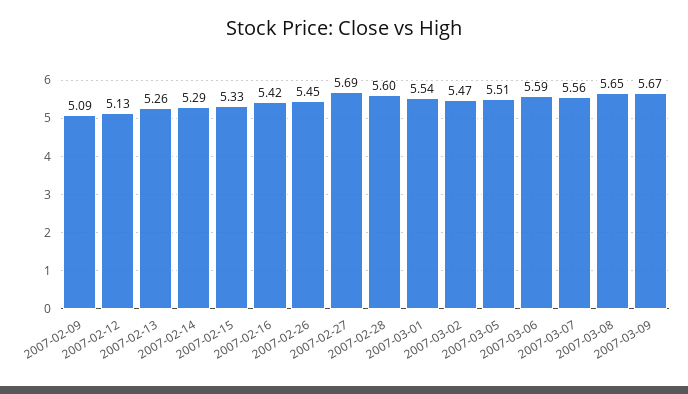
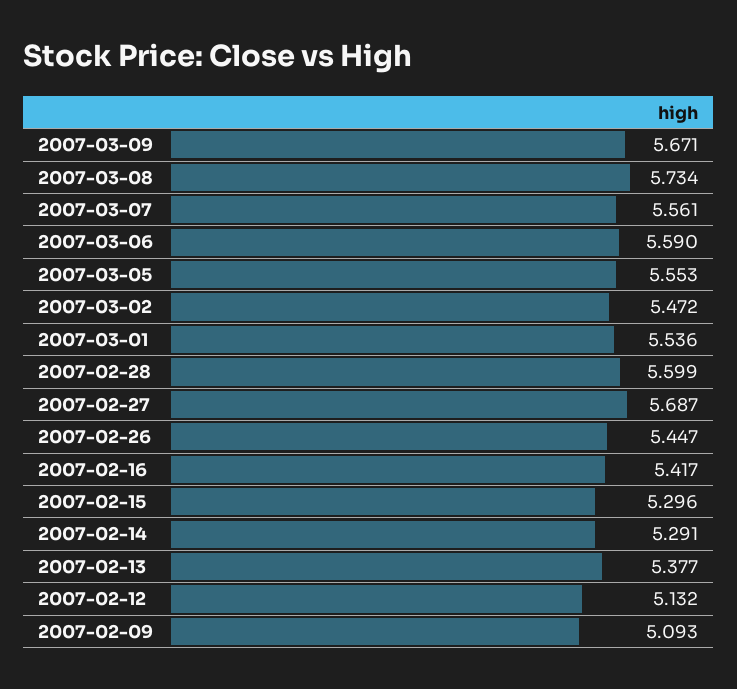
2007-02-13: 5.26 -> 5.377
2007-02-15: 5.33 -> 5.296
2007-03-05: 5.51 -> 5.553
2007-03-08: 5.65 -> 5.734

